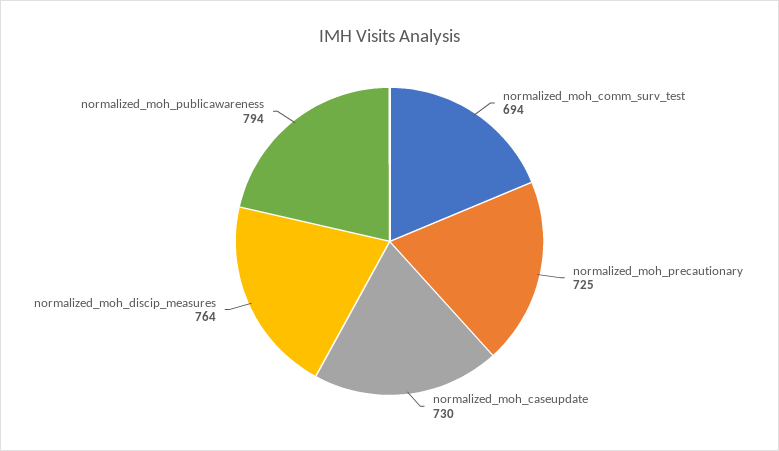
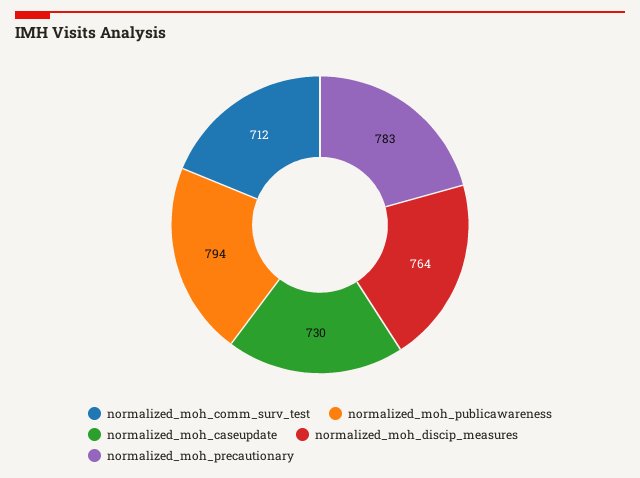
normalized_moh_comm_surv_test: 694 -> 712
normalized_moh_precautionary: 725 -> 783

